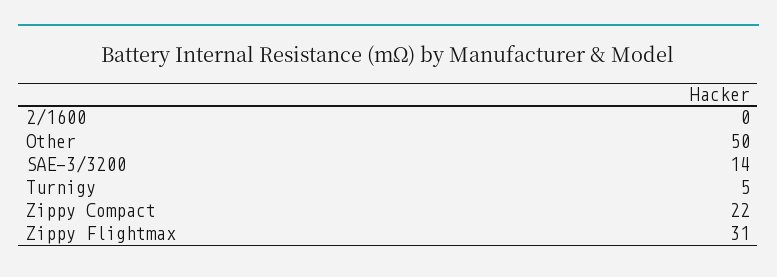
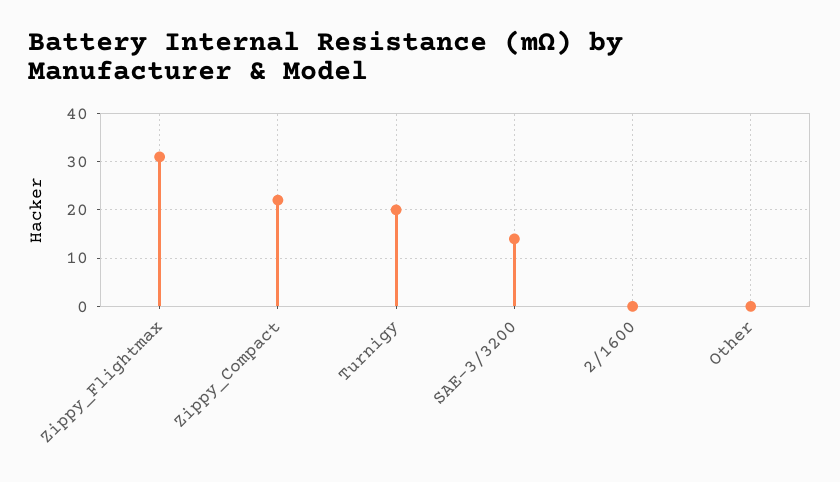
Other: 50 -> 0
Turnigy: 5 -> 20

